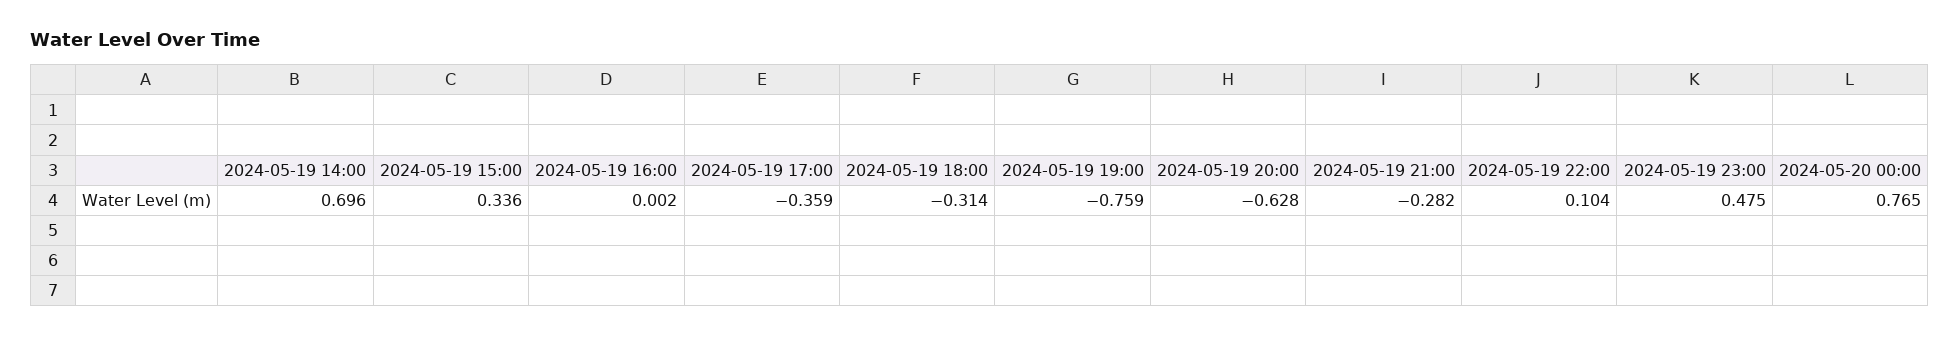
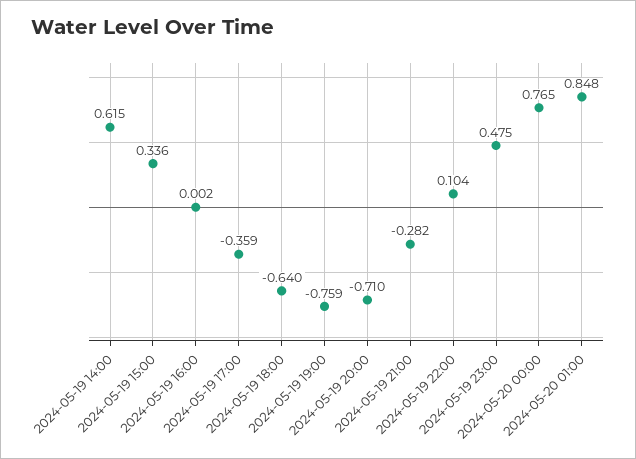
2024-05-19 14:00: 0.696 -> 0.615
2024-05-19 18:00: -0.314 -> -0.64
2024-05-19 20:00: -0.628 -> -0.71
2024-05-20 01:00: none -> 0.848

